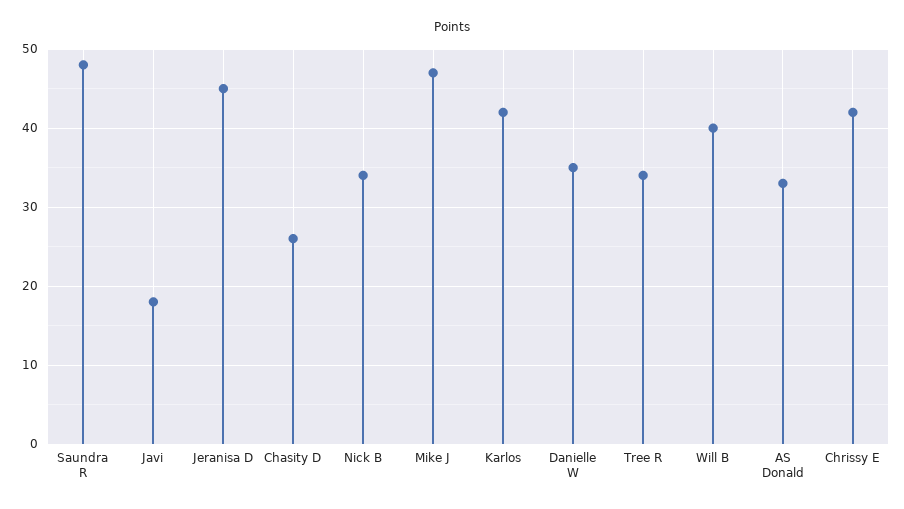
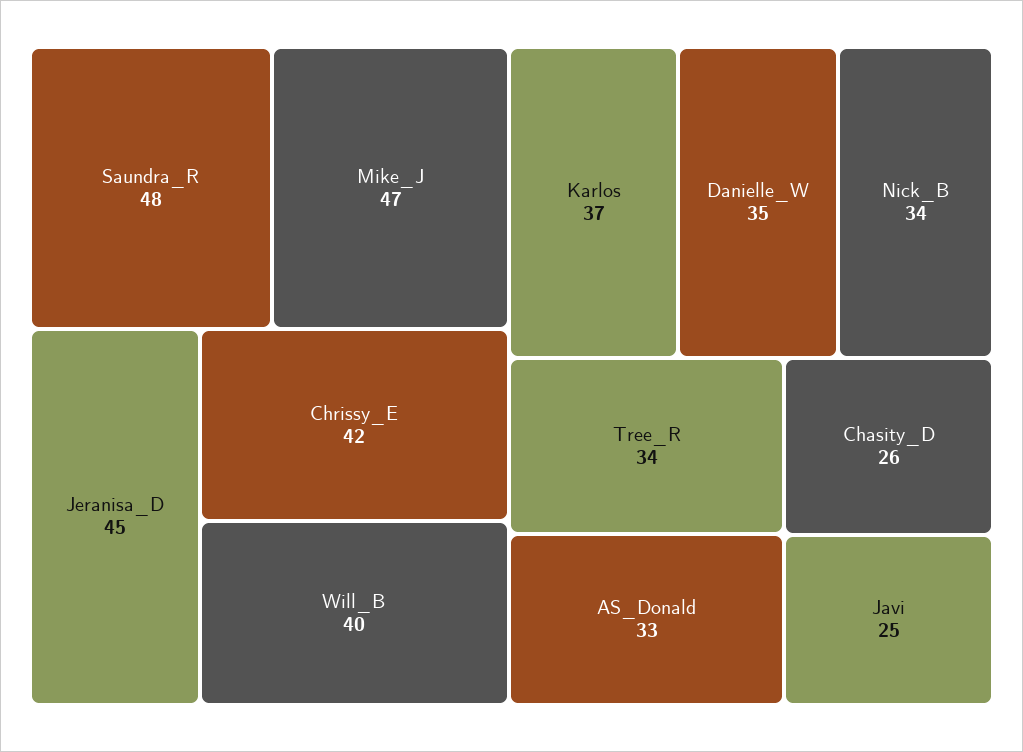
Javi: 18 -> 25
Karlos: 42 -> 37

